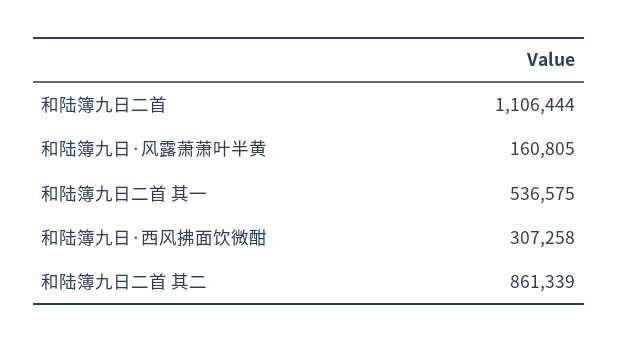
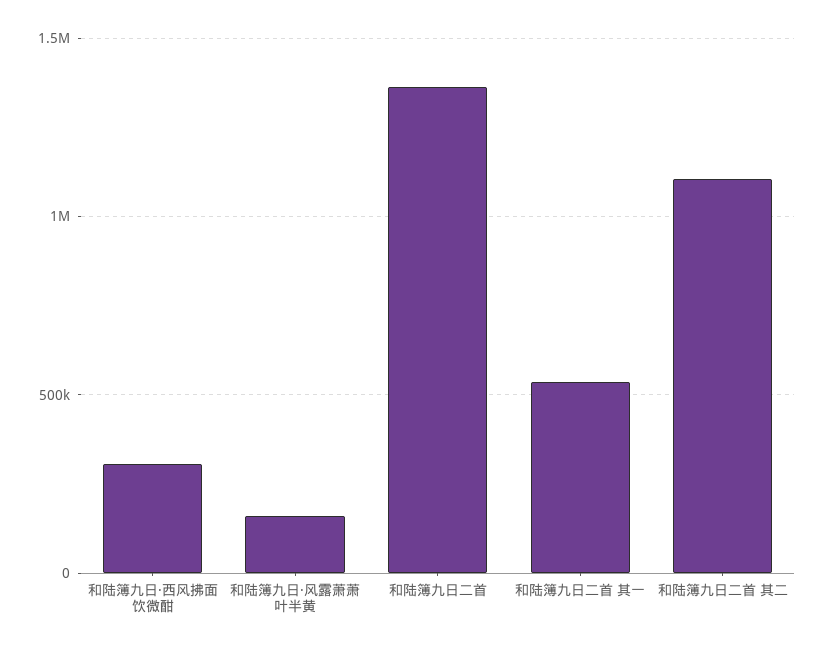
和陆簿九日二首: 1106444 -> 1350000
和陆簿九日二首 其二: 861339 -> 1100000

